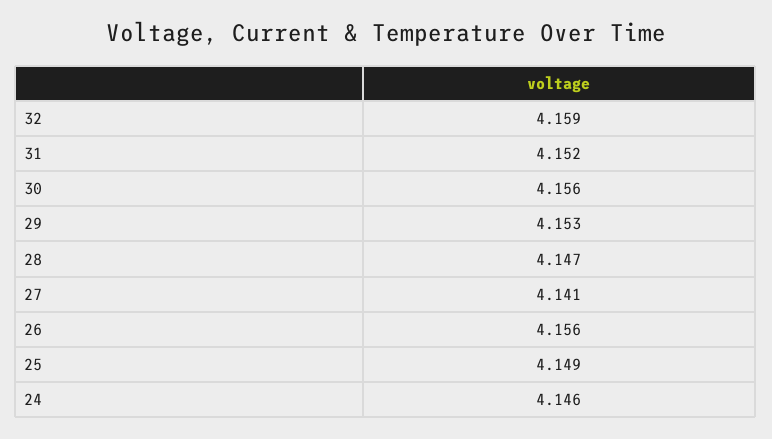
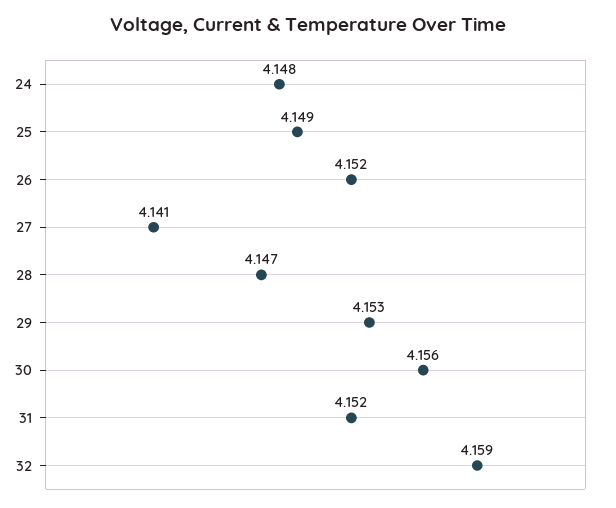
26: 4.156 -> 4.152
24: 4.146 -> 4.148

